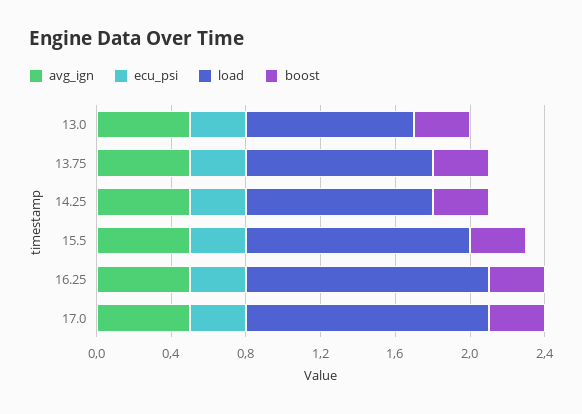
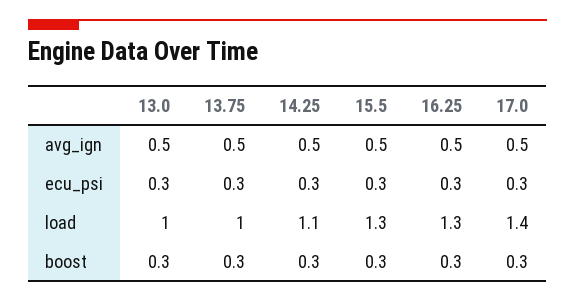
load, 13.0: 0.9 -> 1
load, 14.25: 1 -> 1.1
load, 15.5: 1.2 -> 1.3
load, 17.0: 1.3 -> 1.4

